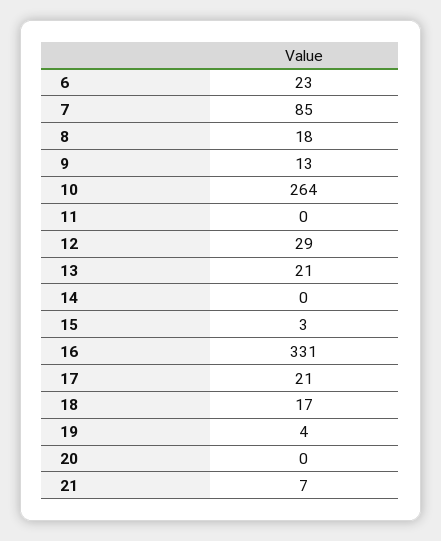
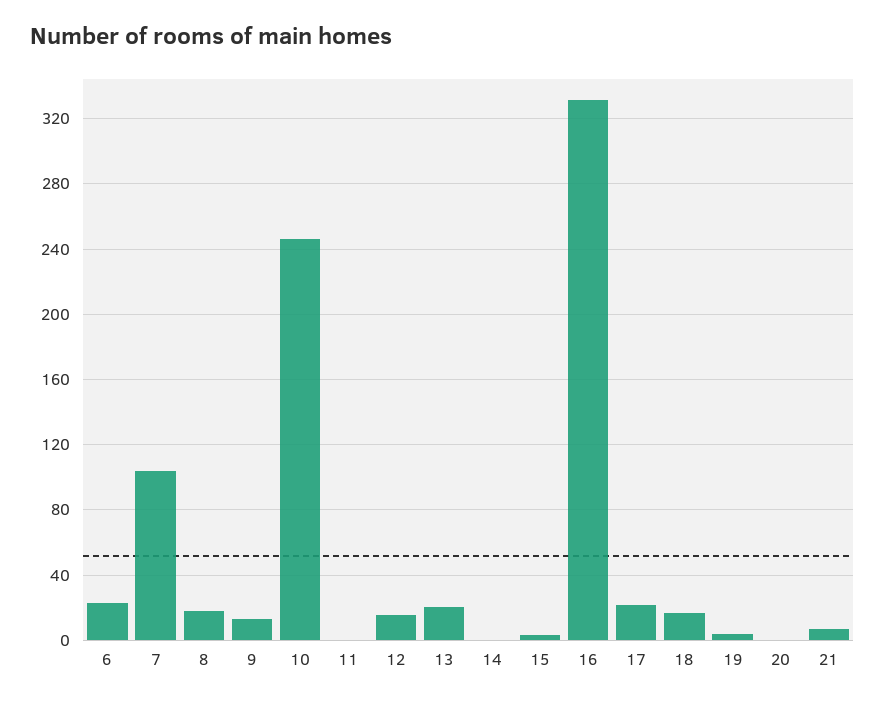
7: 85 -> 105
10: 264 -> 245
12: 29 -> 15

